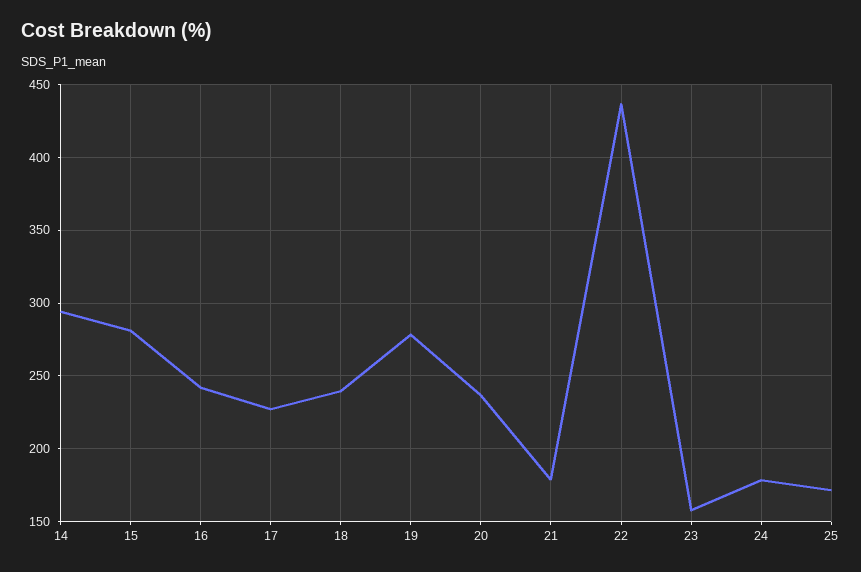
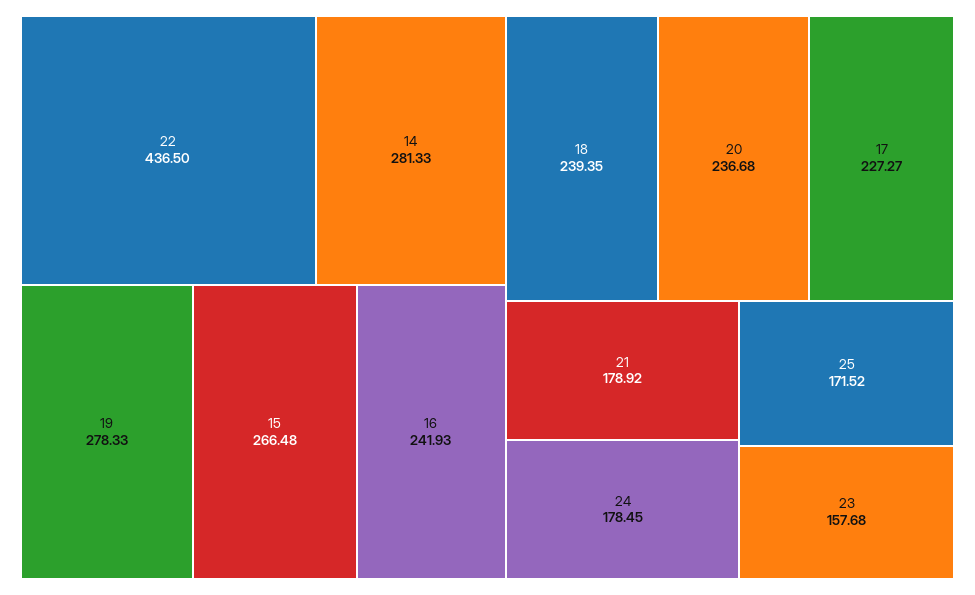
14: 295 -> 281.33
15: 280 -> 266.48

